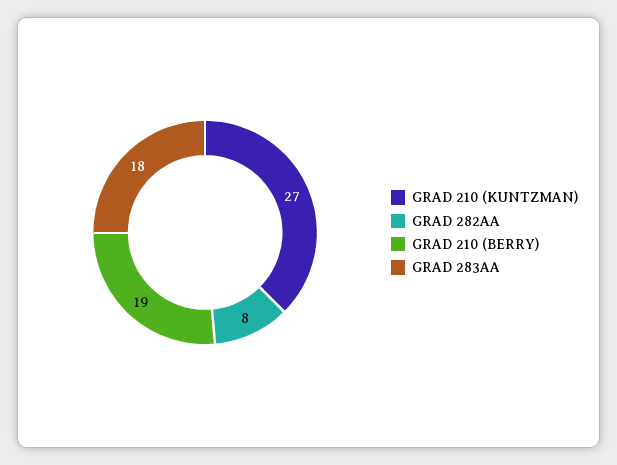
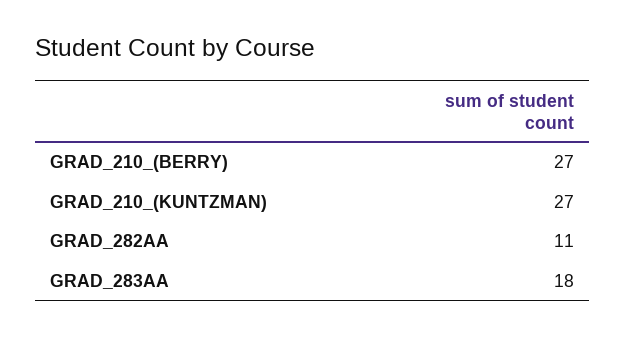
GRAD 282AA: 8 -> 11
GRAD 210 (BERRY): 19 -> 27

